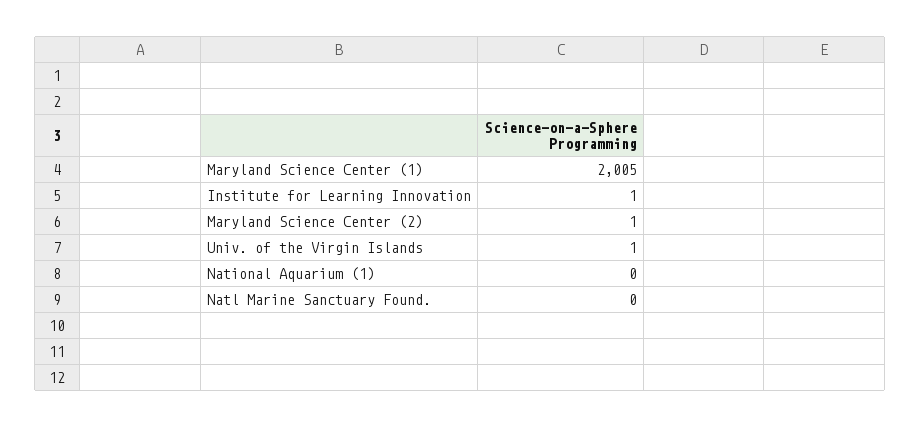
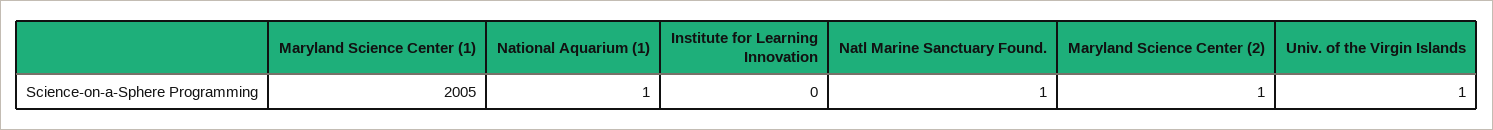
Institute for Learning Innovation: 1 -> 0
National Aquarium (1): 0 -> 1
Natl Marine Sanctuary Found.: 0 -> 1

